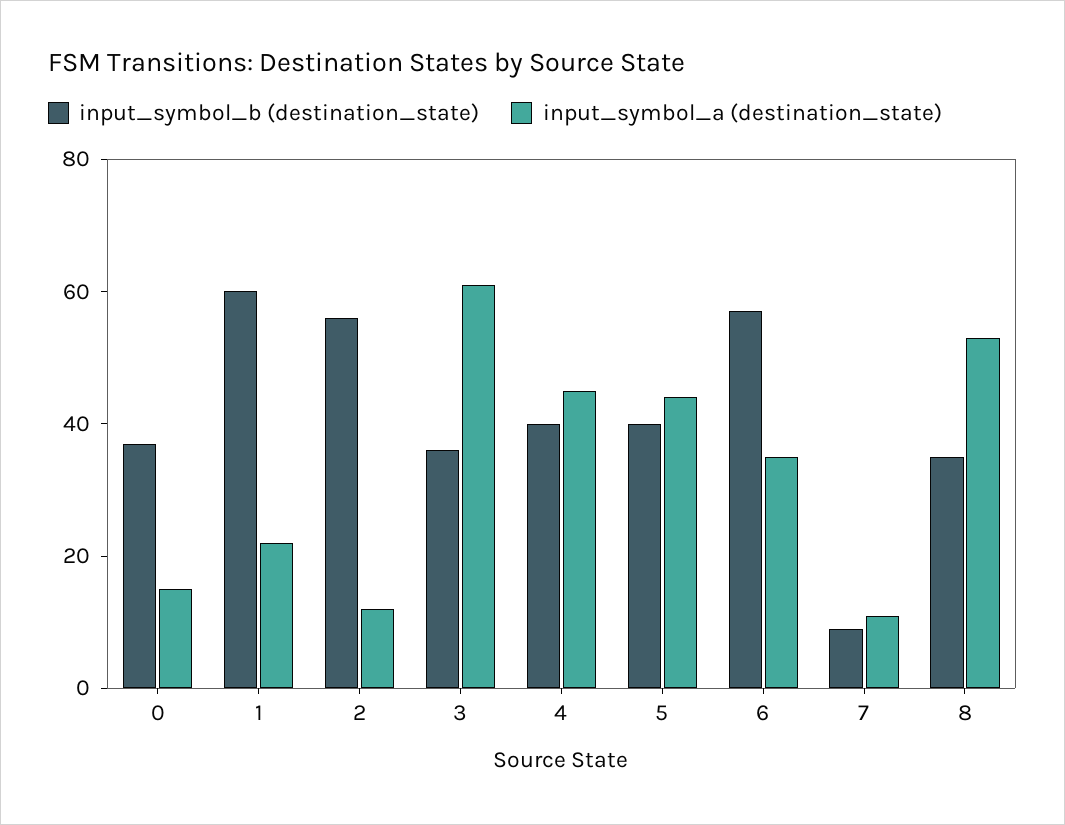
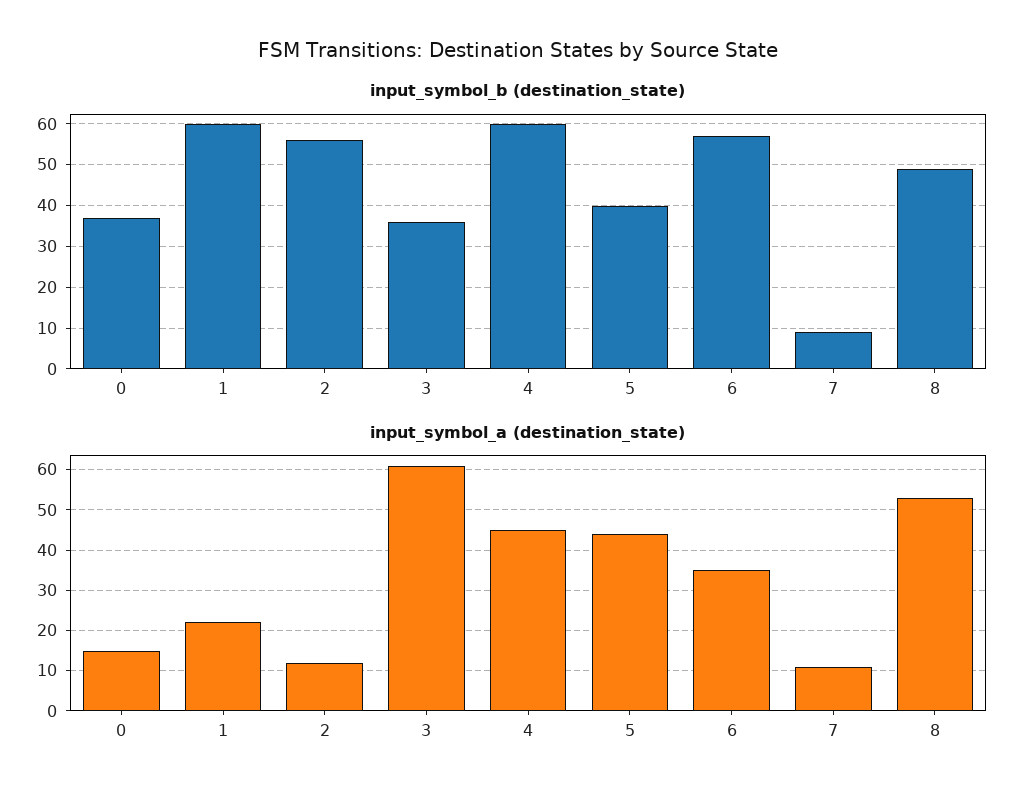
input_symbol_b (destination_state), 4: 40 -> 60
input_symbol_b (destination_state), 8: 35 -> 50

